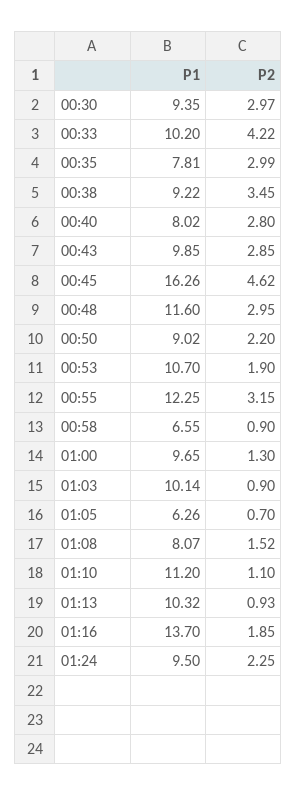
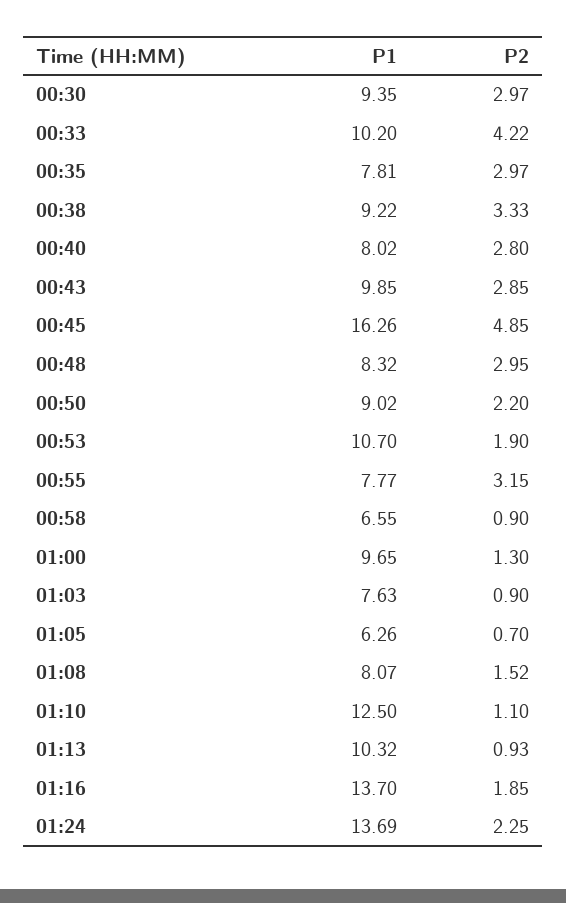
P2, 00:35: 2.99 -> 2.97
P2, 00:38: 3.45 -> 3.33
P2, 00:45: 4.62 -> 4.85
P1, 00:48: 11.6 -> 8.32
P1, 00:55: 12.25 -> 7.77
P1, 01:03: 10.14 -> 7.63
P1, 01:10: 11.2 -> 12.5
P1, 01:24: 9.5 -> 13.69

